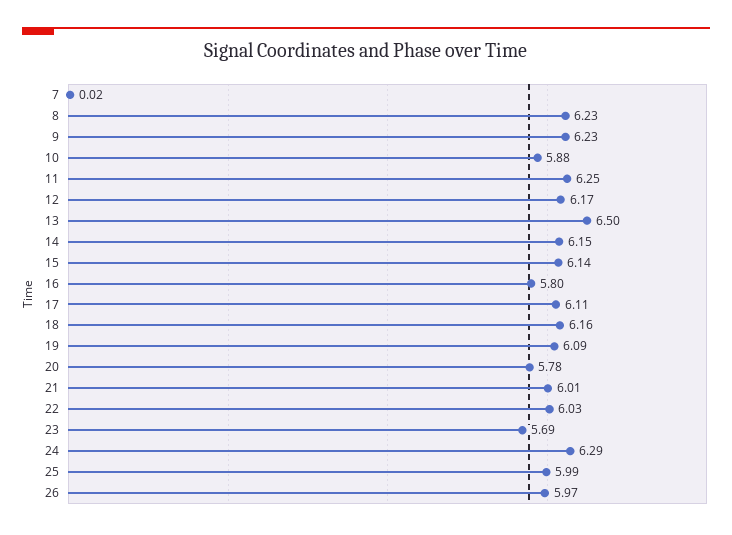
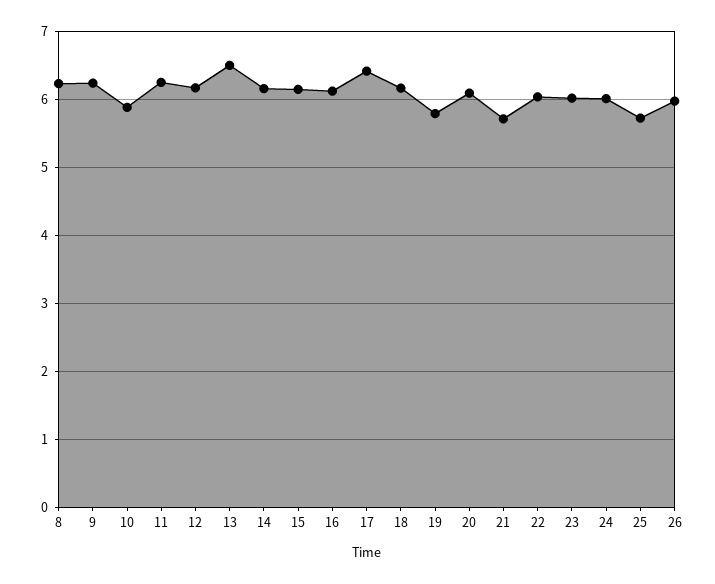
7: 0.02 -> none
16: 5.8 -> 6.1
17: 6.11 -> 6.4
19: 6.09 -> 5.8
20: 5.78 -> 6.1
21: 6.01 -> 5.7
23: 5.69 -> 6
24: 6.29 -> 6
25: 5.99 -> 5.7

